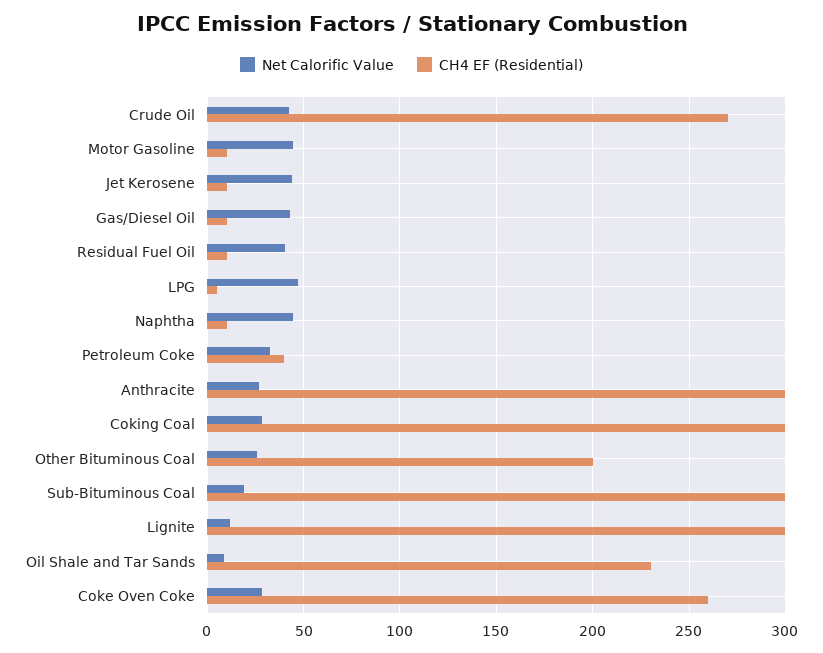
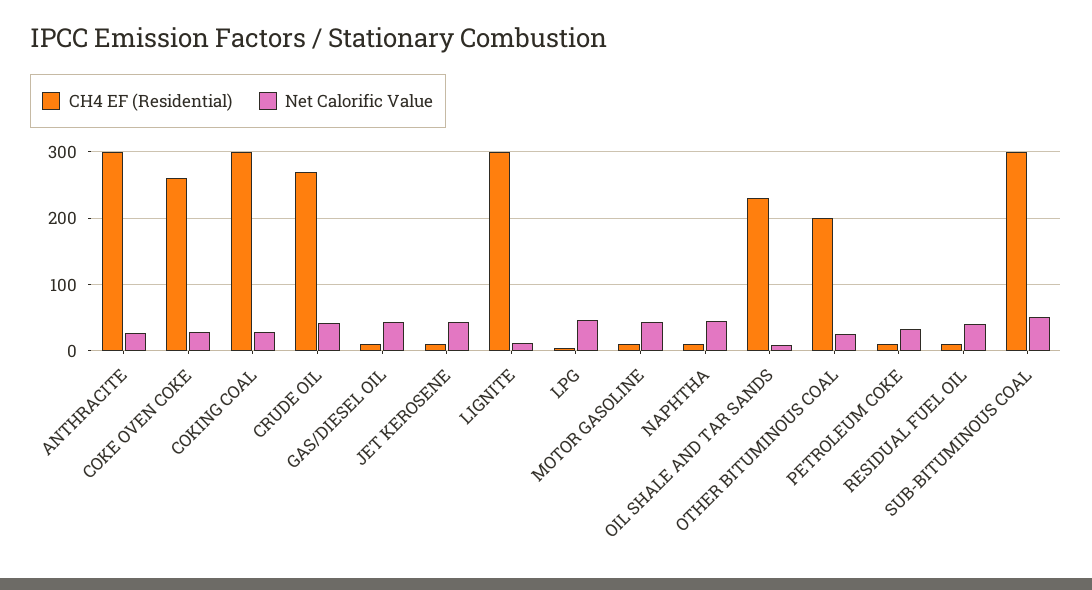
CH4 EF (Residential), Petroleum Coke: 40 -> 10
Net Calorific Value, Sub-Bituminous Coal: 20 -> 50

